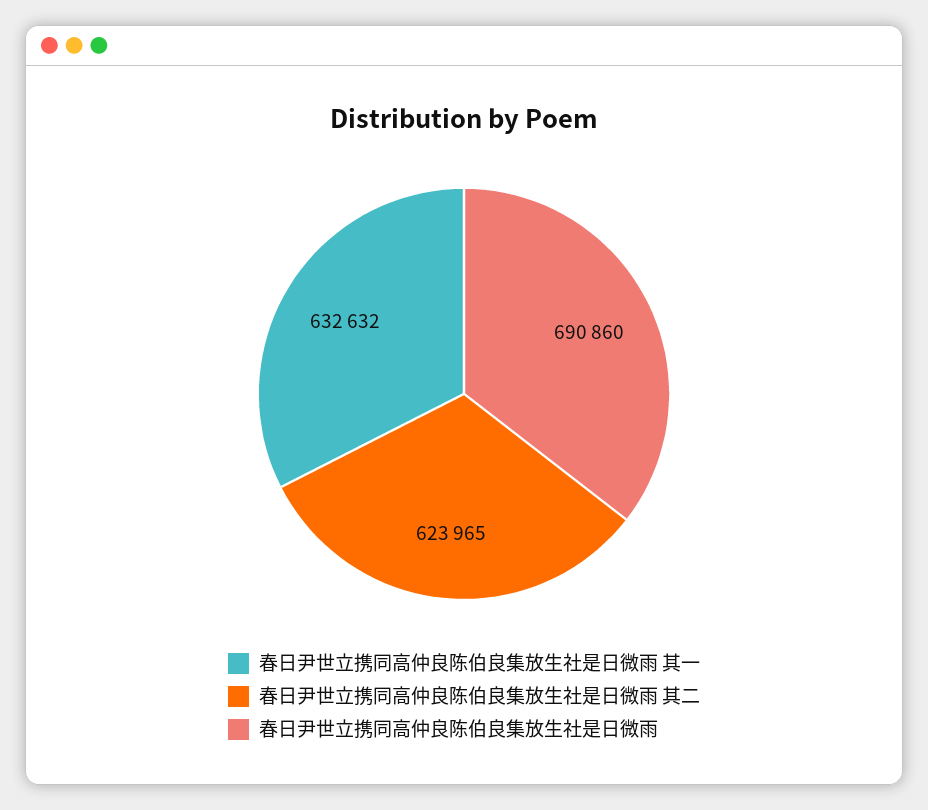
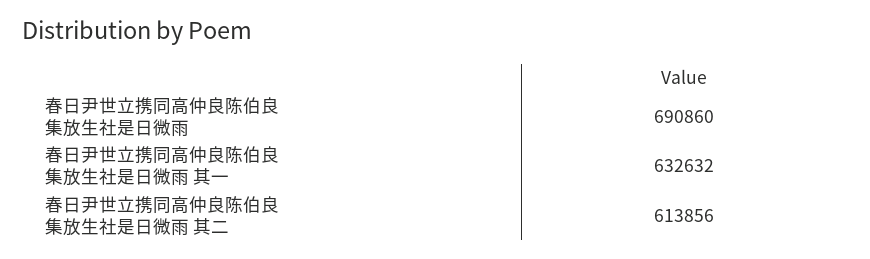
春日尹世立携同高仲良陈伯良集放生社是日微雨 其二: 623965 -> 613856

